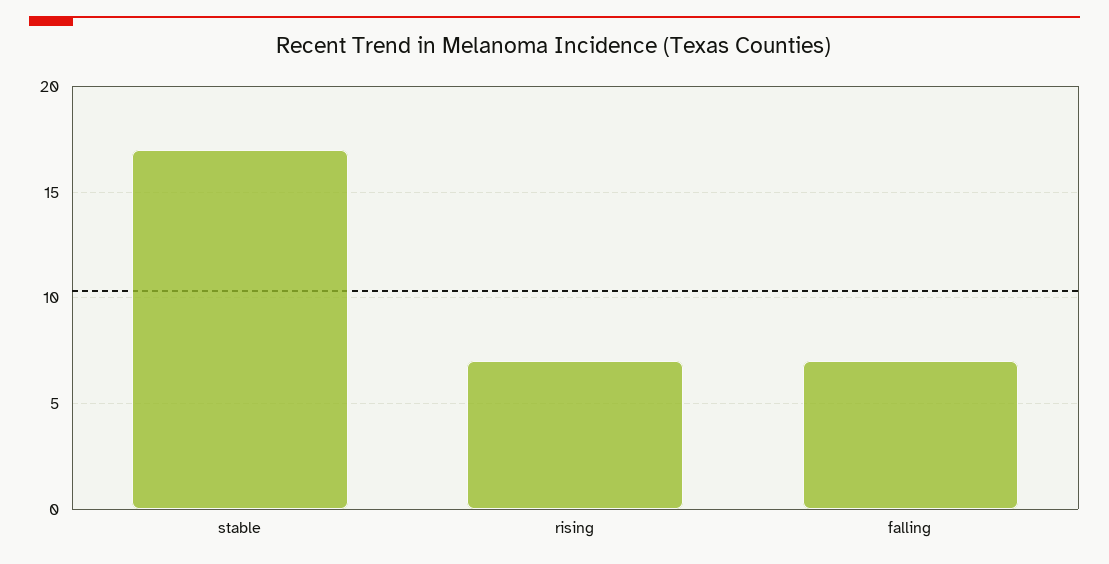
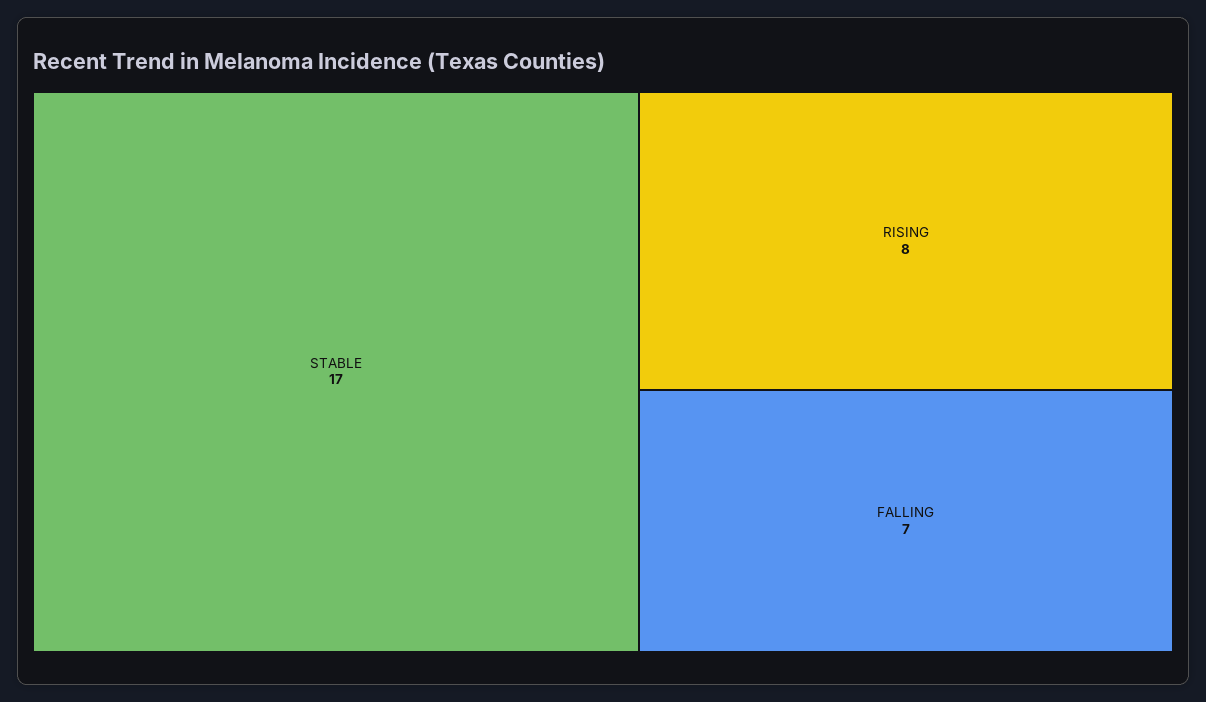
rising: 7 -> 8

